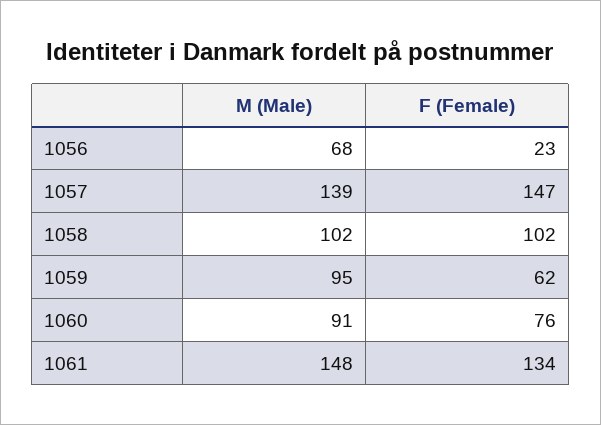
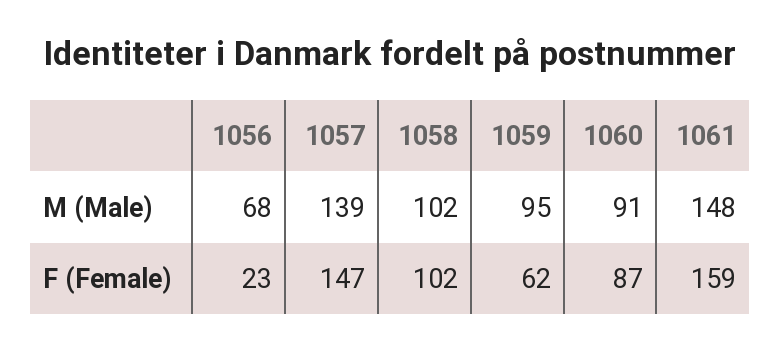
F (Female), 1060: 76 -> 87
F (Female), 1061: 134 -> 159

